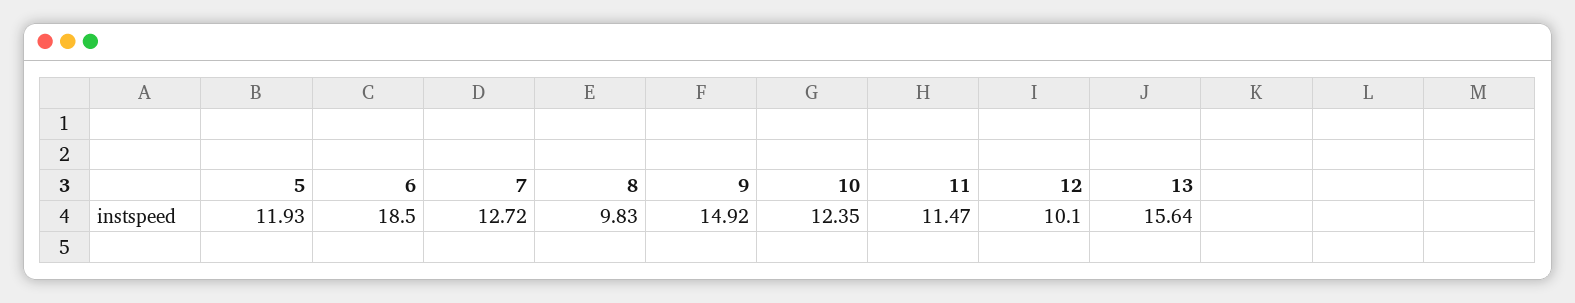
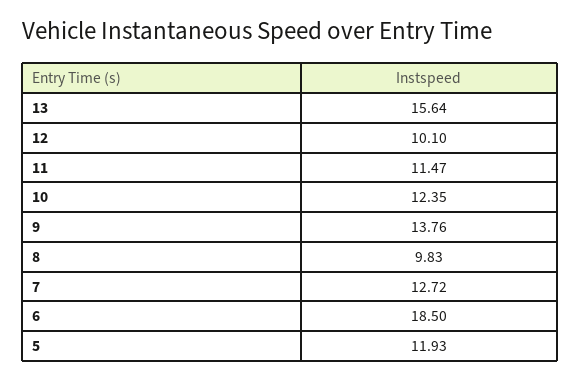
9: 14.92 -> 13.76

